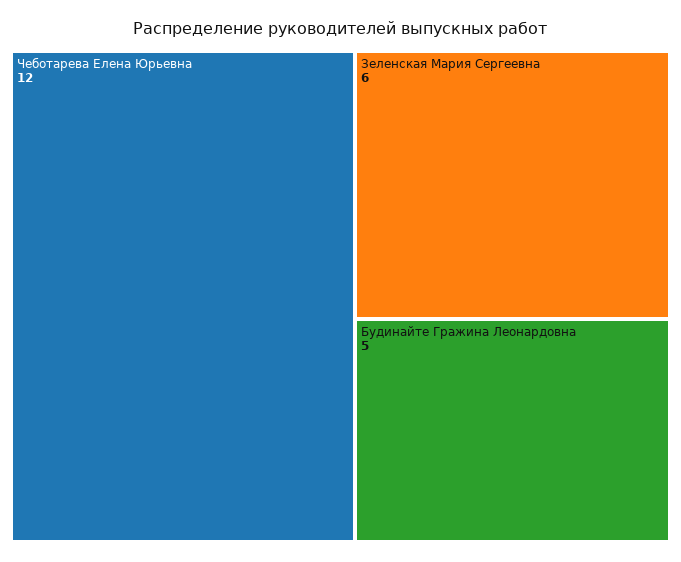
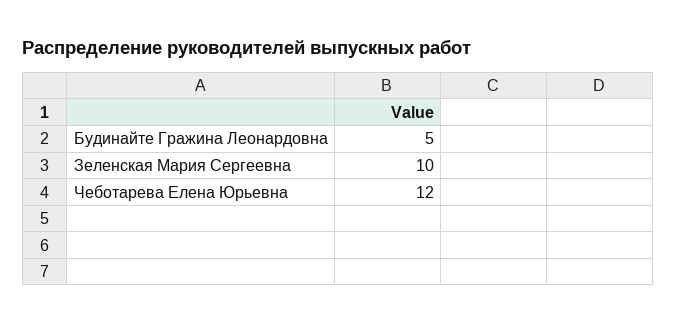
Зеленская Мария Сергеевна: 6 -> 10

